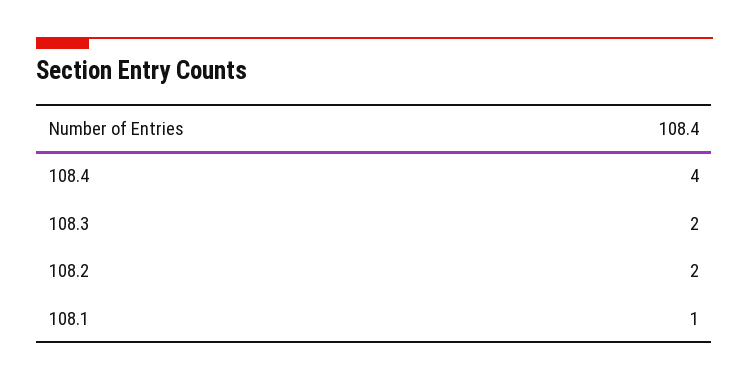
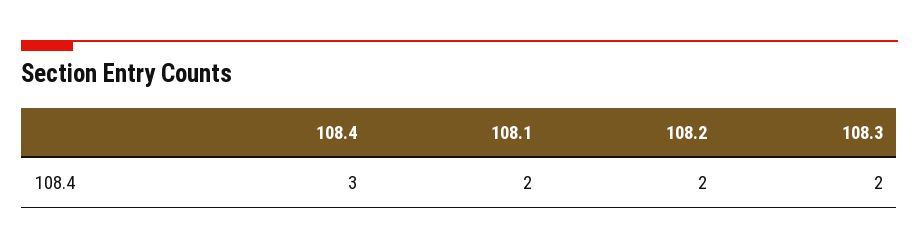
108.4: 4 -> 3
108.1: 1 -> 2

